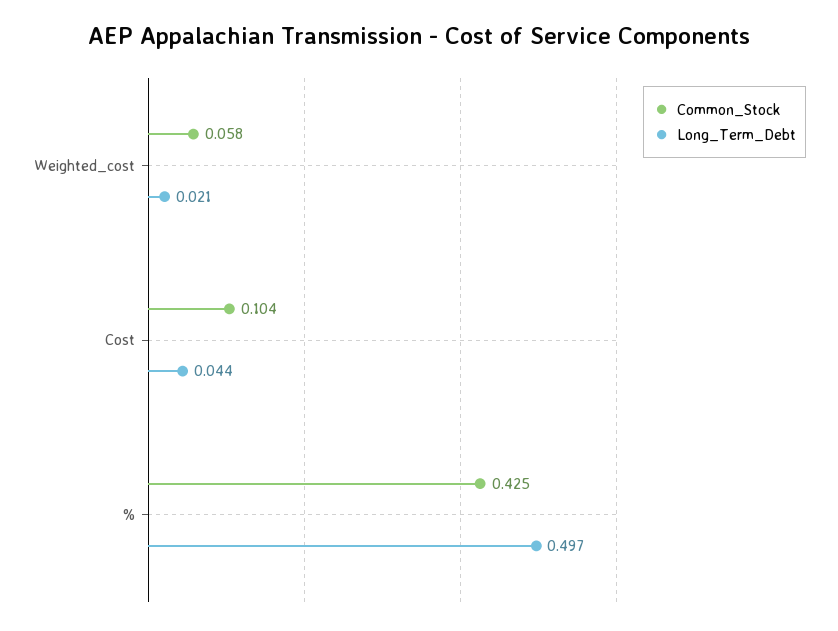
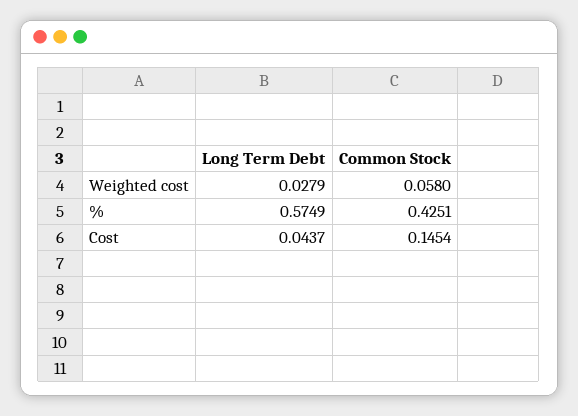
Long_Term_Debt, Weighted_cost: 0.021 -> 0.0279
Common_Stock, Cost: 0.104 -> 0.1454
Long_Term_Debt, %: 0.497 -> 0.5749

